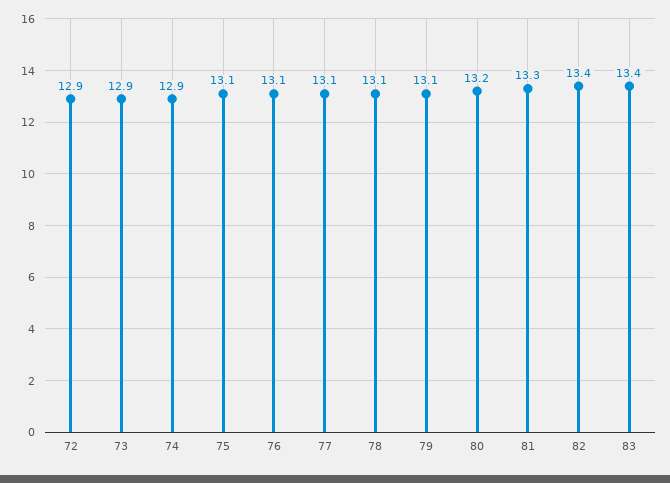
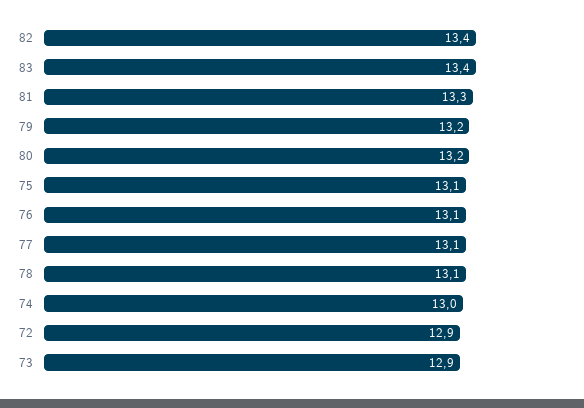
74: 12.9 -> 13
79: 13.1 -> 13.2

